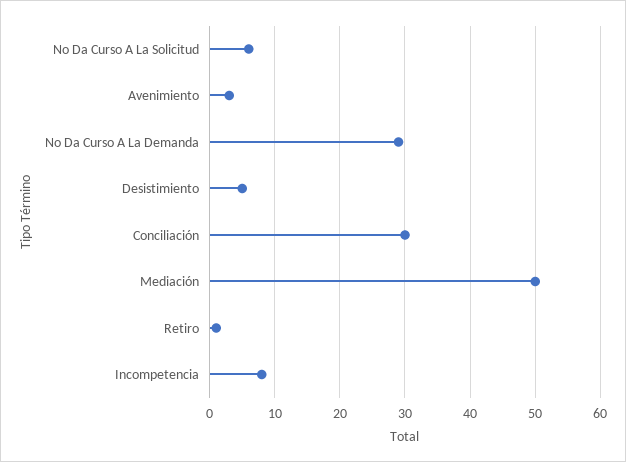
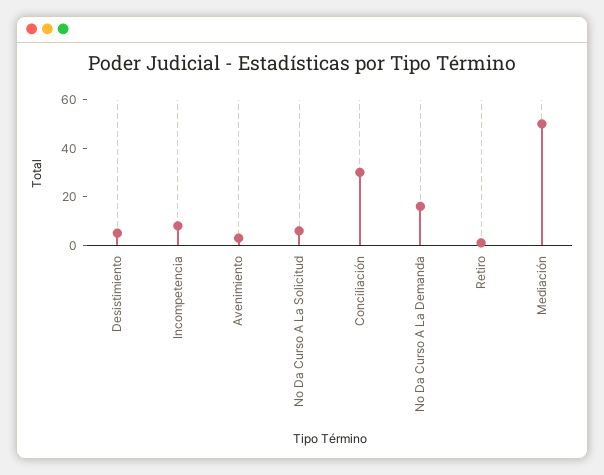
No Da Curso A La Demanda: 29 -> 15

